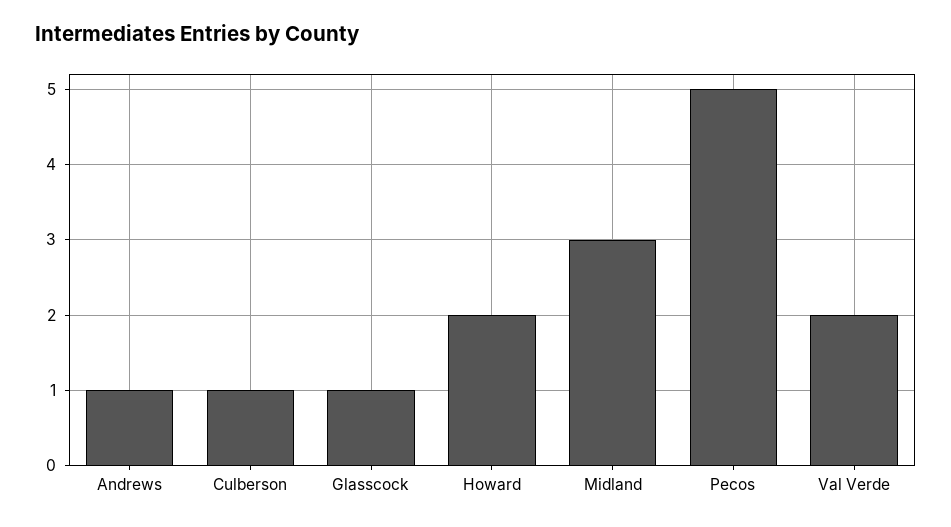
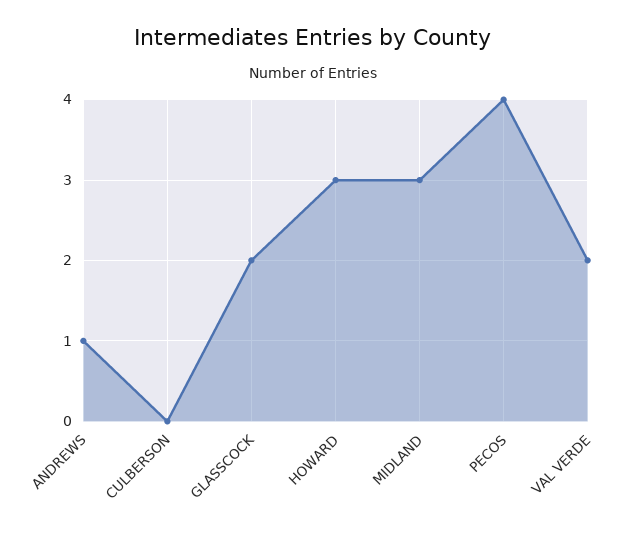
Culberson: 1 -> 0
Glasscock: 1 -> 2
Howard: 2 -> 3
Pecos: 5 -> 4

